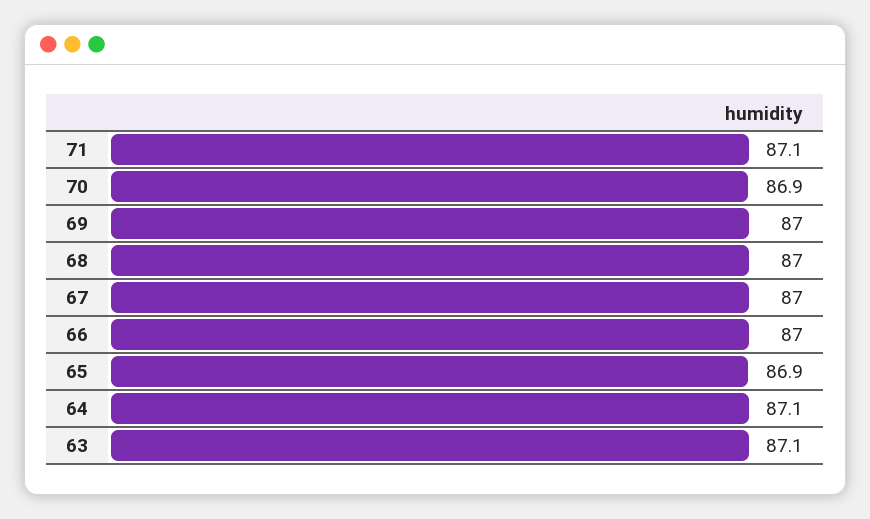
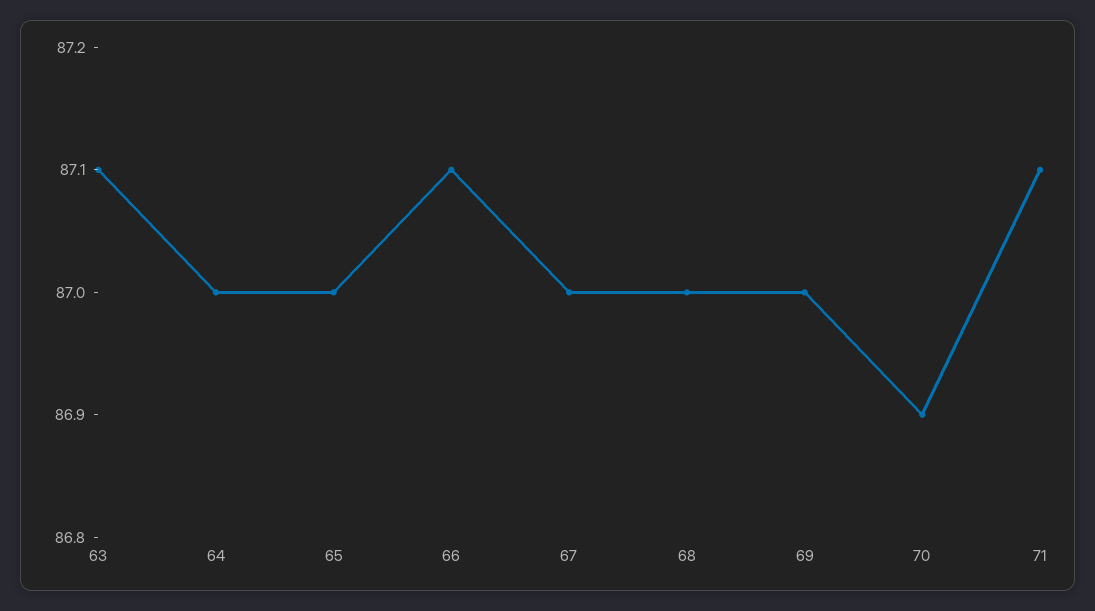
66: 87 -> 87.1
65: 86.9 -> 87
64: 87.1 -> 87

